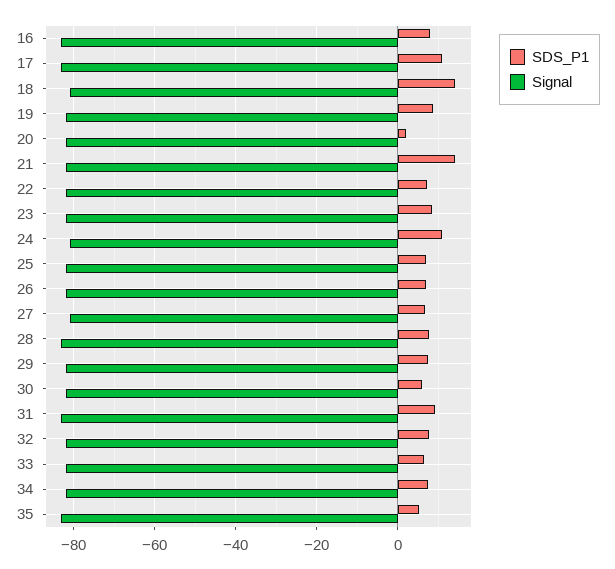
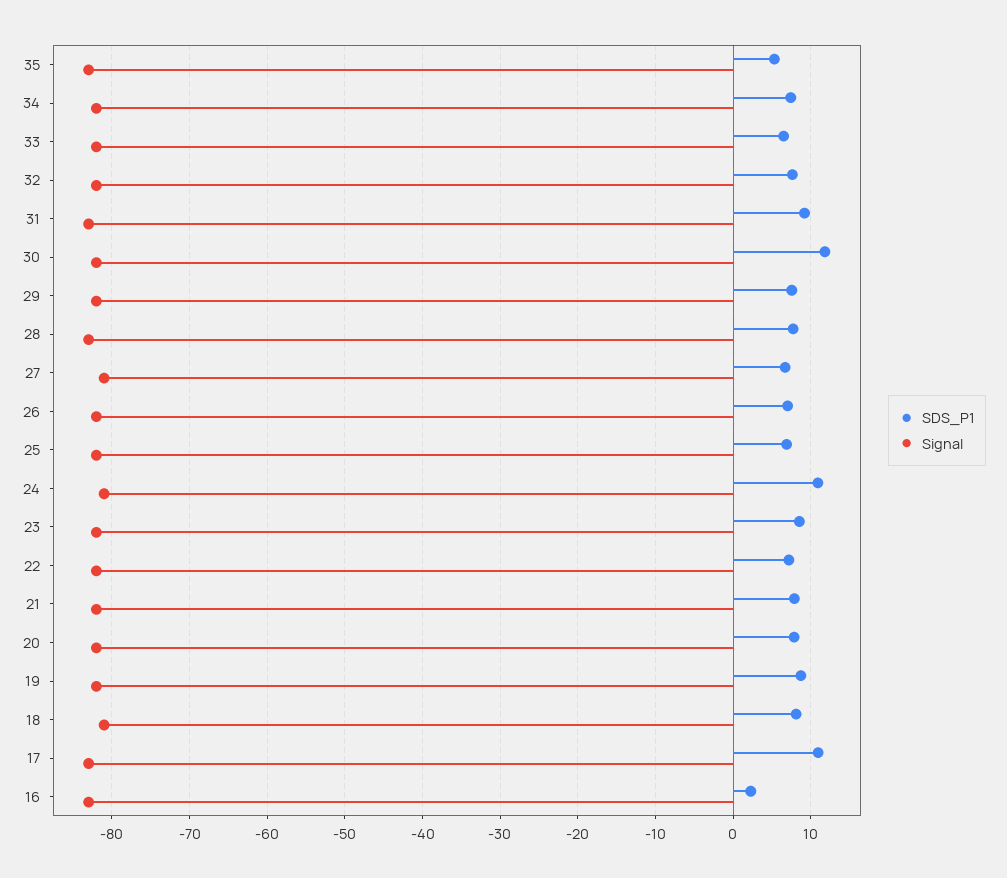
SDS_P1, 16: 8 -> 2
SDS_P1, 18: 14 -> 8
SDS_P1, 20: 2 -> 8
SDS_P1, 21: 14 -> 8
SDS_P1, 30: 6 -> 12

